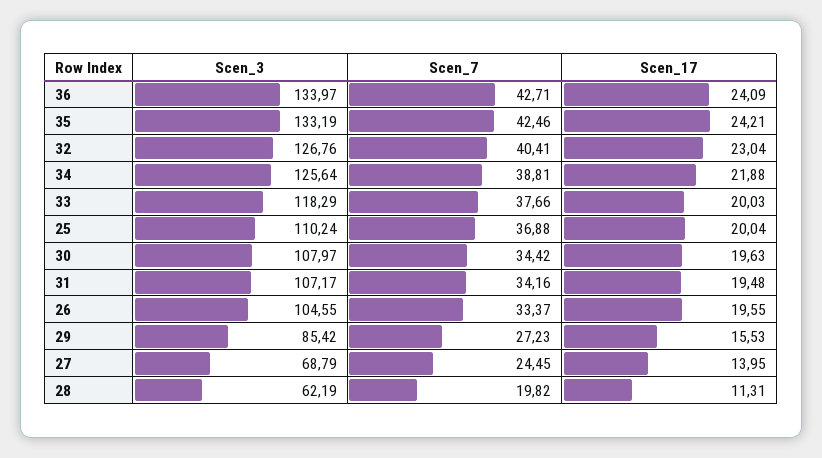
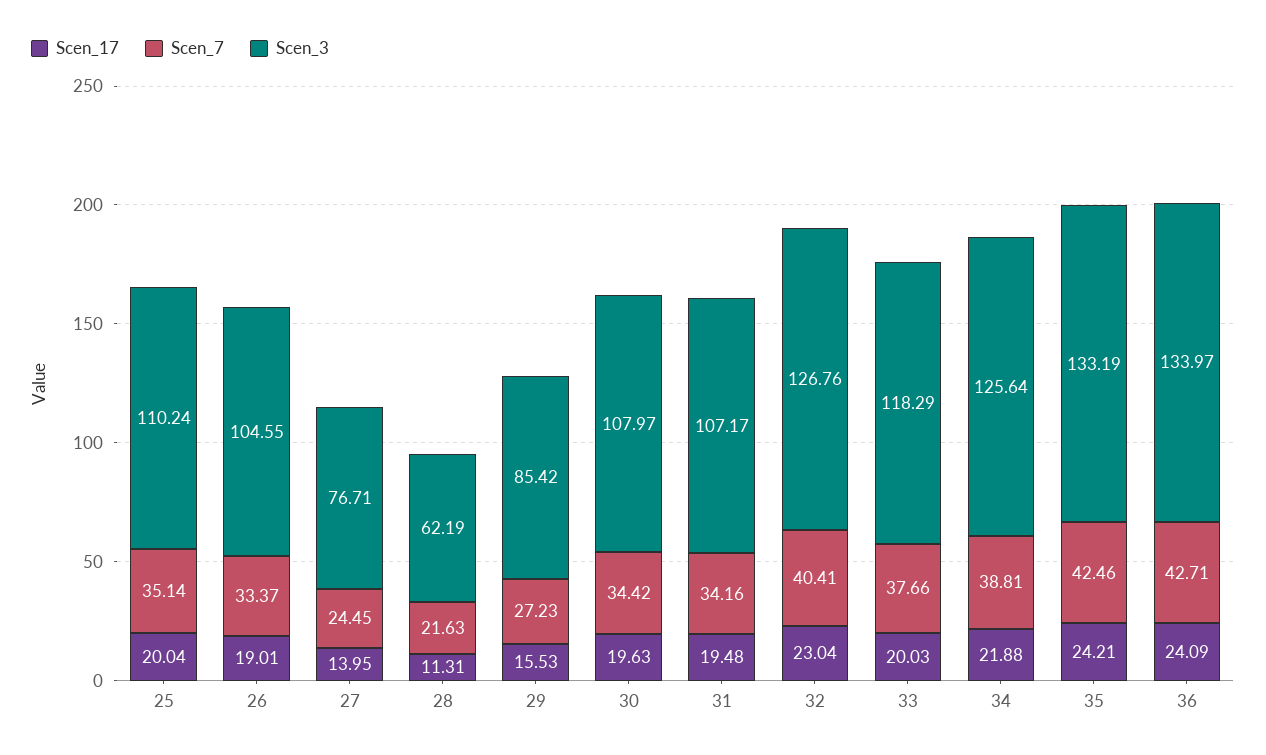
Scen_7, 25: 36.88 -> 35.14
Scen_17, 26: 19.55 -> 19.01
Scen_3, 27: 68.79 -> 76.71
Scen_7, 28: 19.82 -> 21.63

